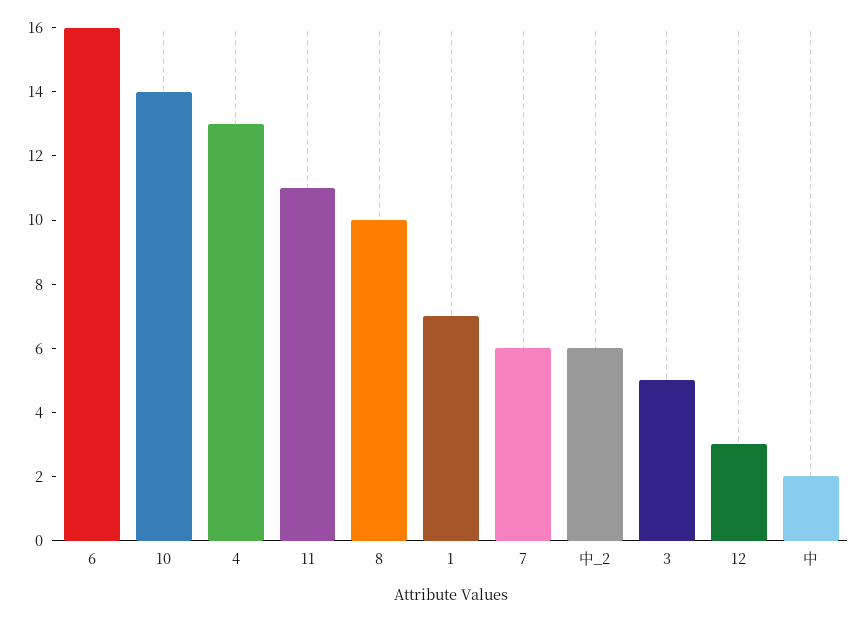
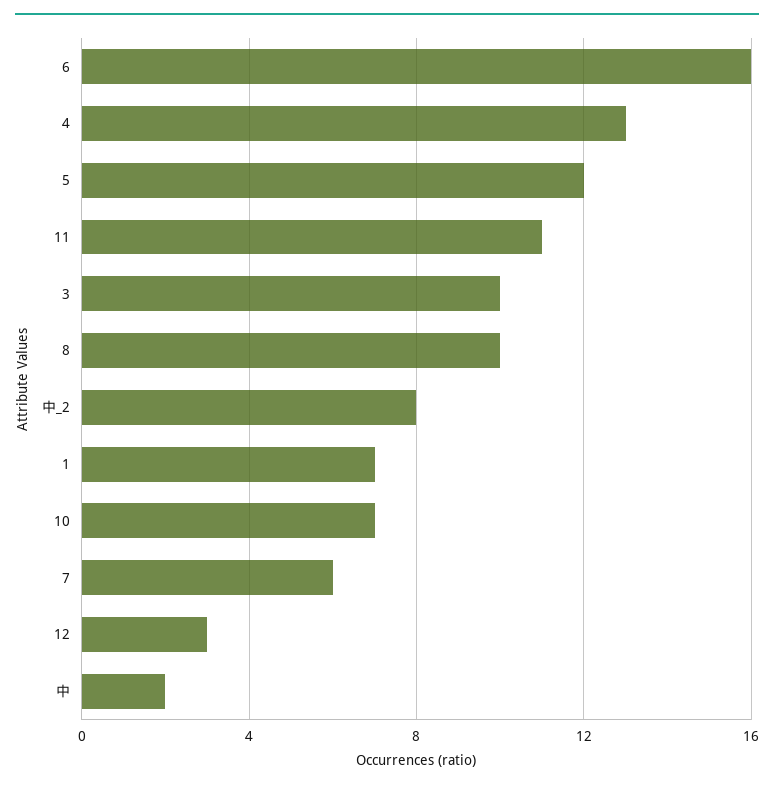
10: 14 -> 7
中_2: 6 -> 8
3: 5 -> 10
5: none -> 12

